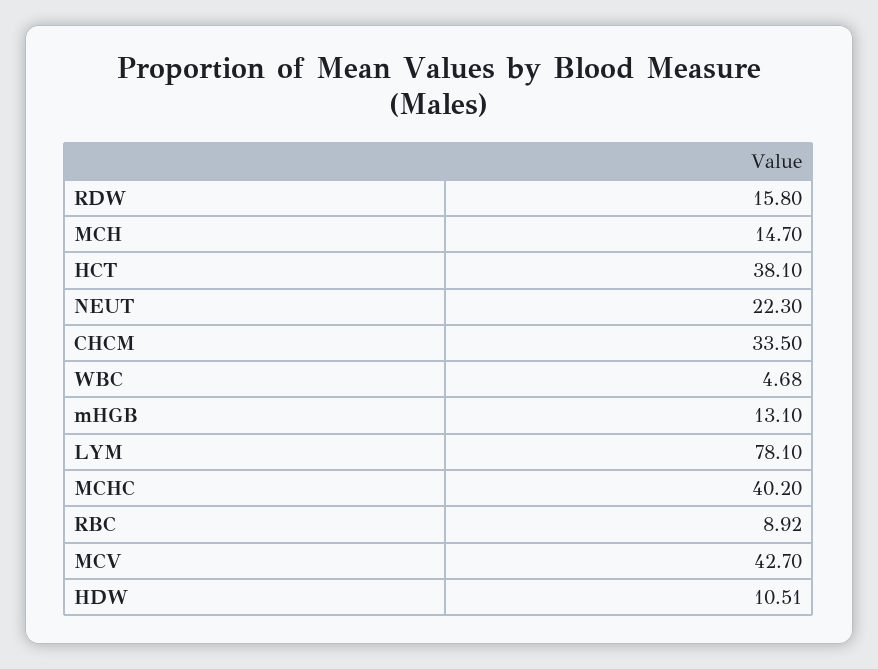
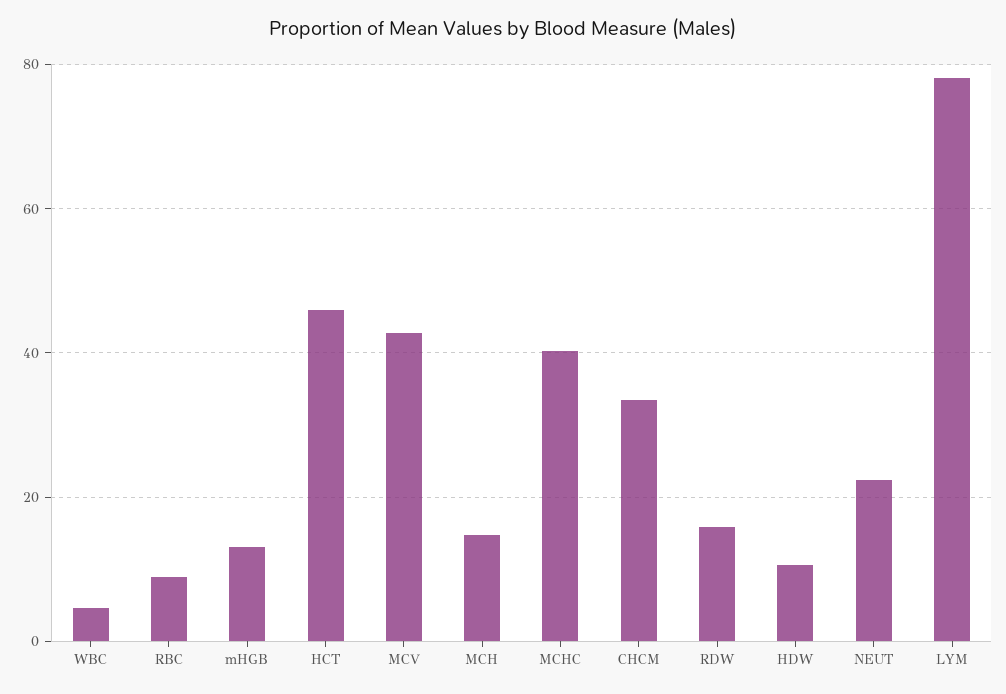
HCT: 38.1 -> 46

